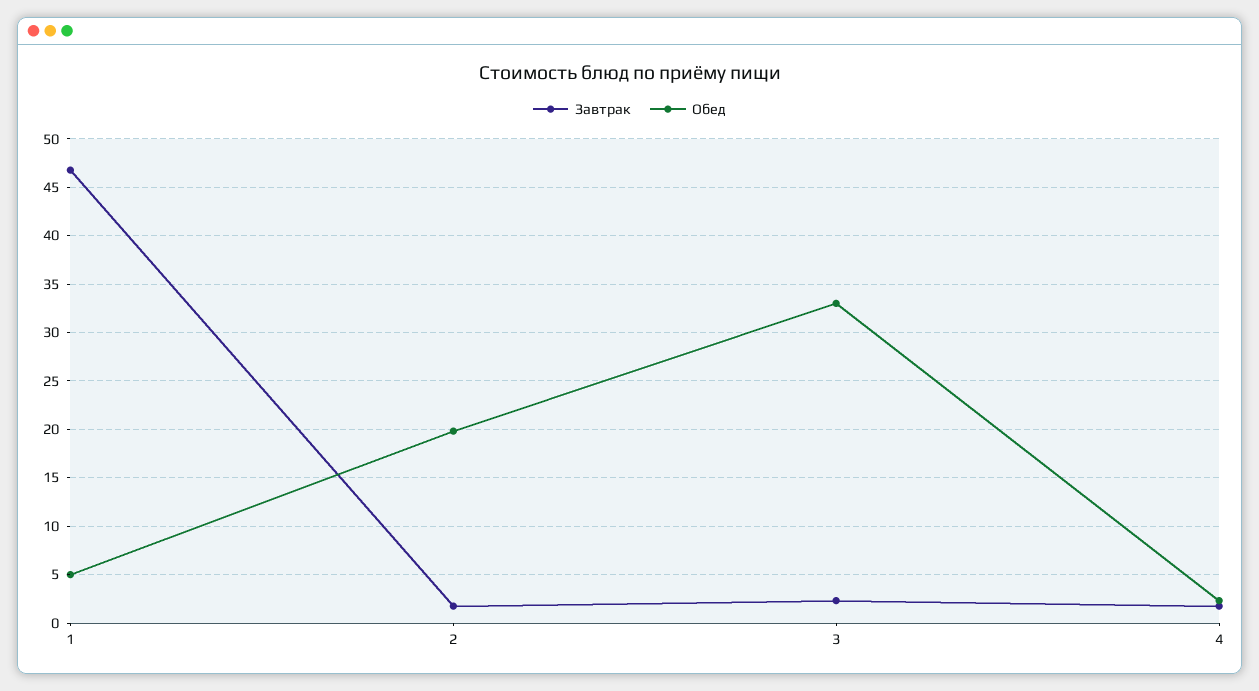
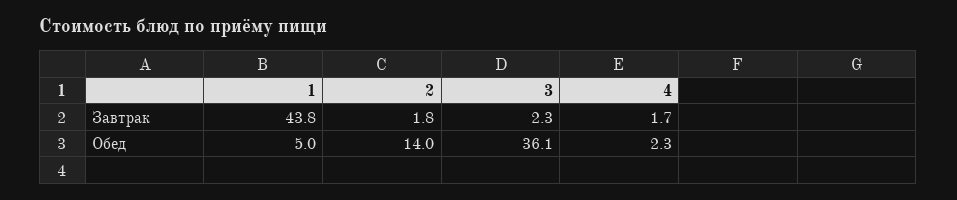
Завтрак, 1: 47 -> 43.8
Обед, 2: 20 -> 14
Обед, 3: 33 -> 36.1

